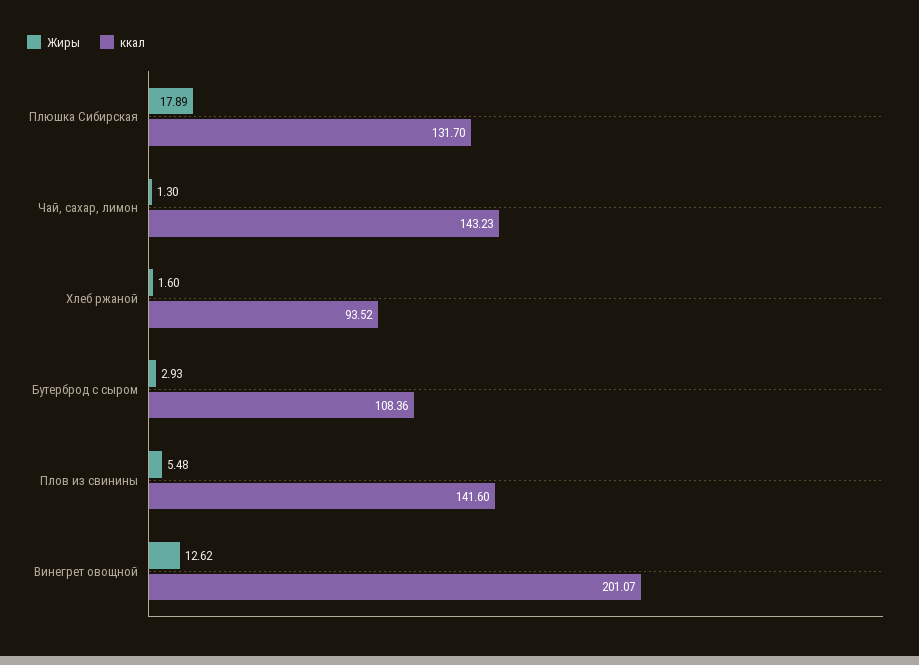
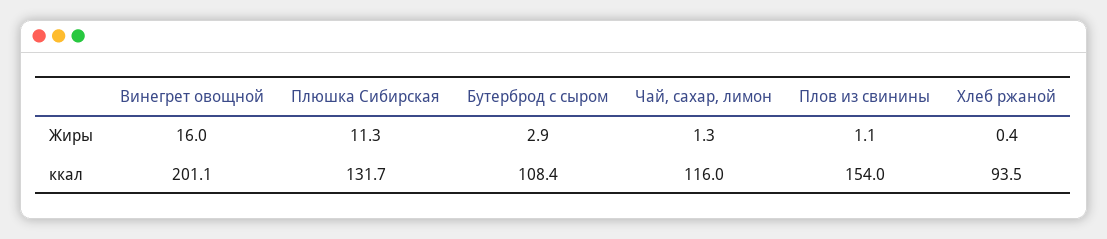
Жиры, Плюшка Сибирская: 17.89 -> 11.3
ккал, Чай, сахар, лимон: 143.23 -> 116
Жиры, Хлеб ржаной: 1.6 -> 0.4
Жиры, Плов из свинины: 5.48 -> 1.1
ккал, Плов из свинины: 141.6 -> 154
Жиры, Винегрет овощной: 12.62 -> 16

